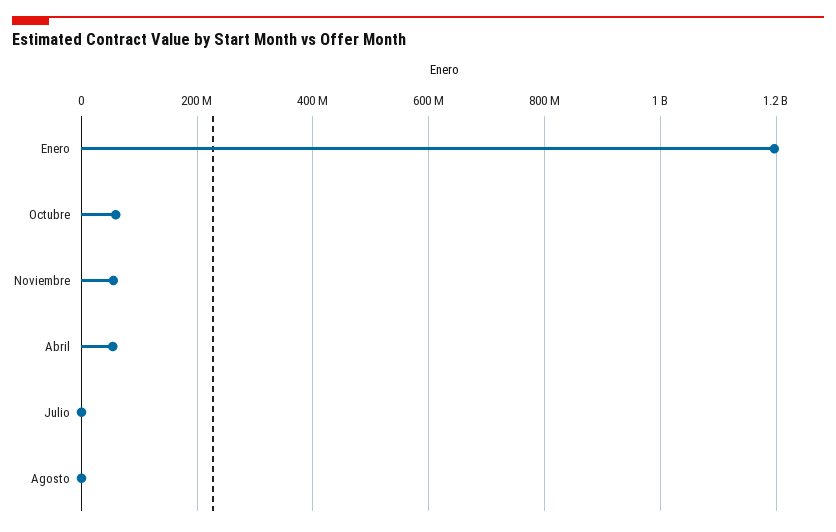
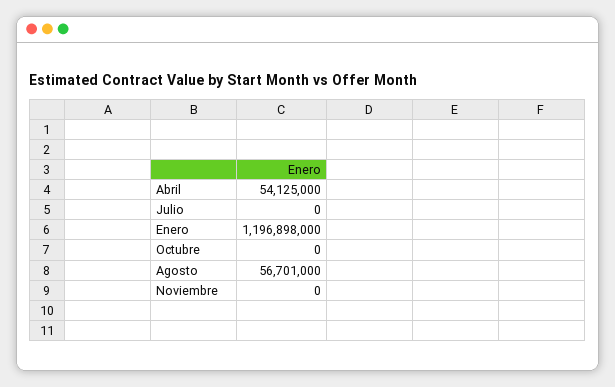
Octubre: 60000000 -> 0
Noviembre: 60000000 -> 0
Agosto: 0 -> 56701000

